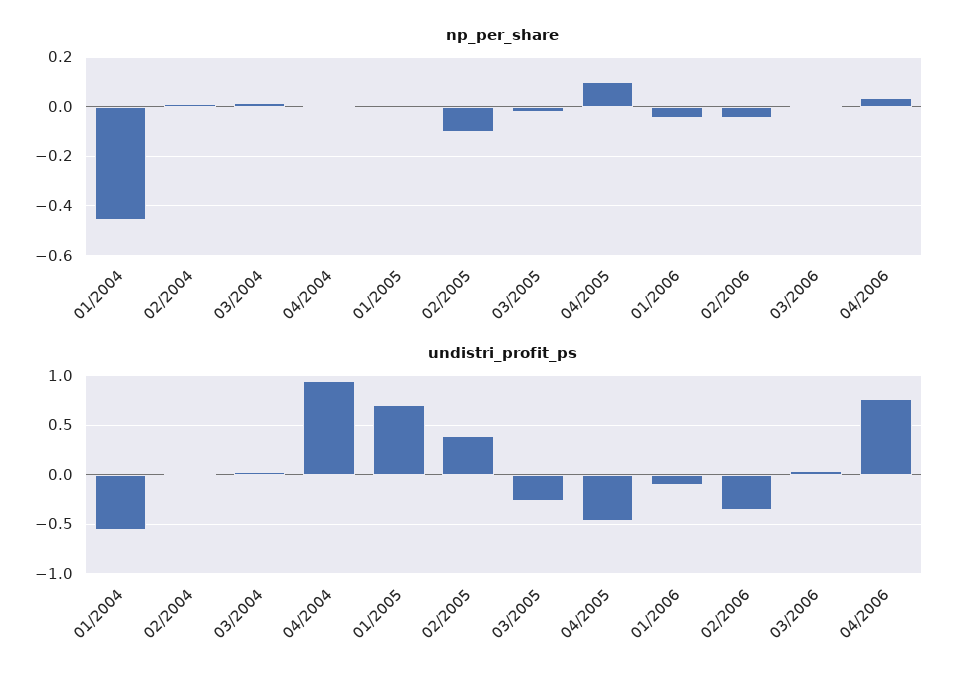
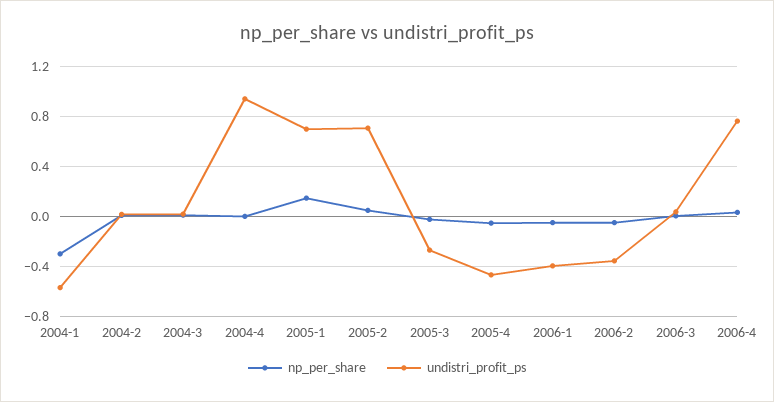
np_per_share, 01/2004: -0.45 -> -0.3
np_per_share, 01/2005: 0 -> 0.15
np_per_share, 02/2005: -0.1 -> 0.05
np_per_share, 04/2005: 0.1 -> -0.05
undistri_profit_ps, 02/2005: 0.4 -> 0.7
undistri_profit_ps, 01/2006: -0.1 -> -0.4

